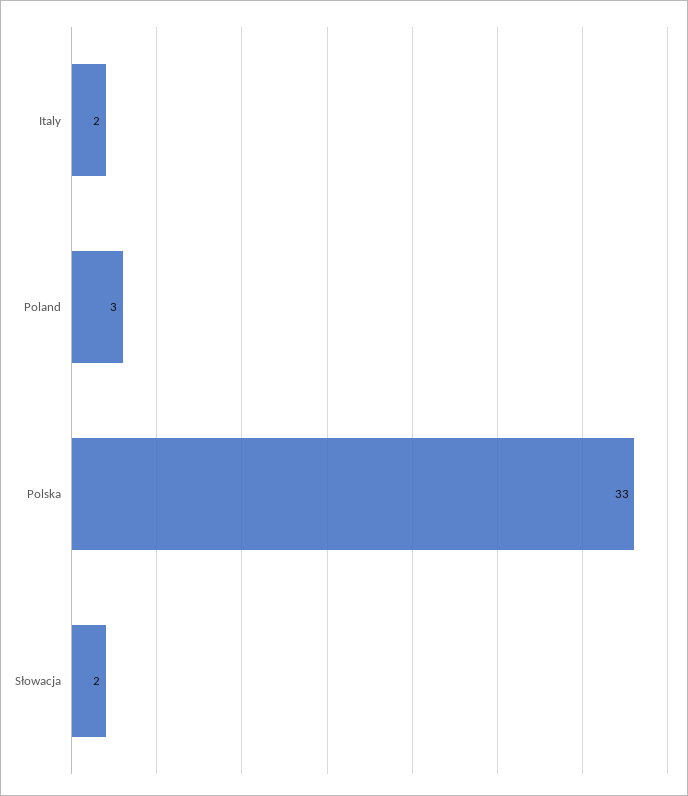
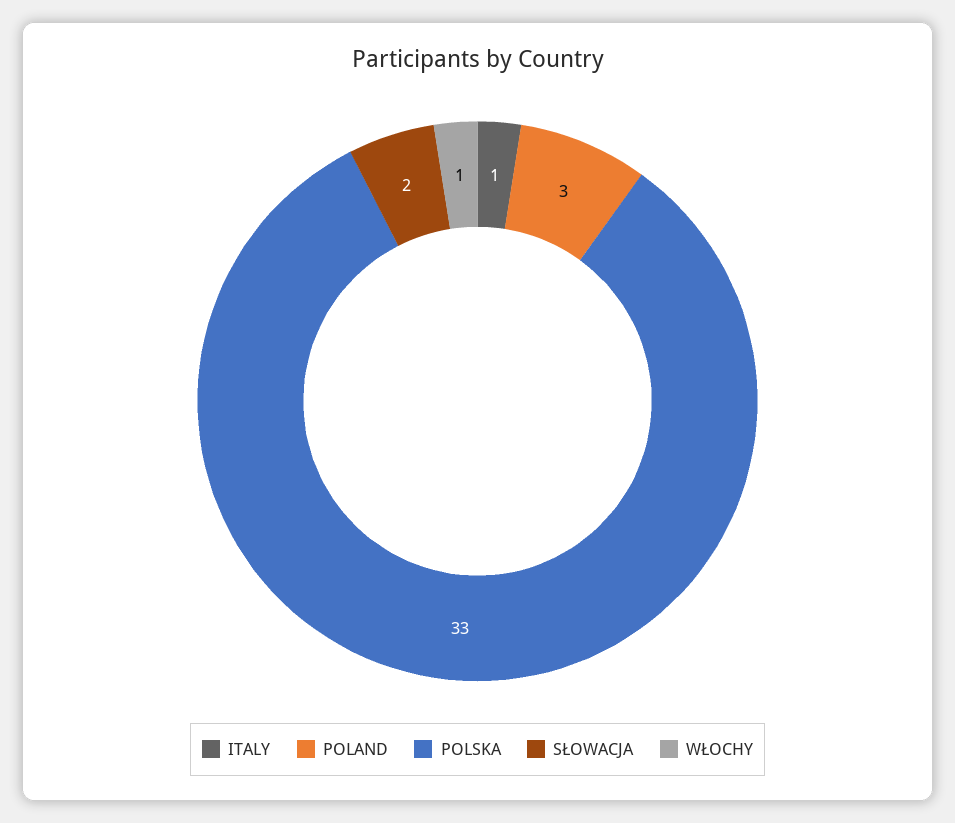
Italy: 2 -> 1
WŁOCHY: none -> 1

